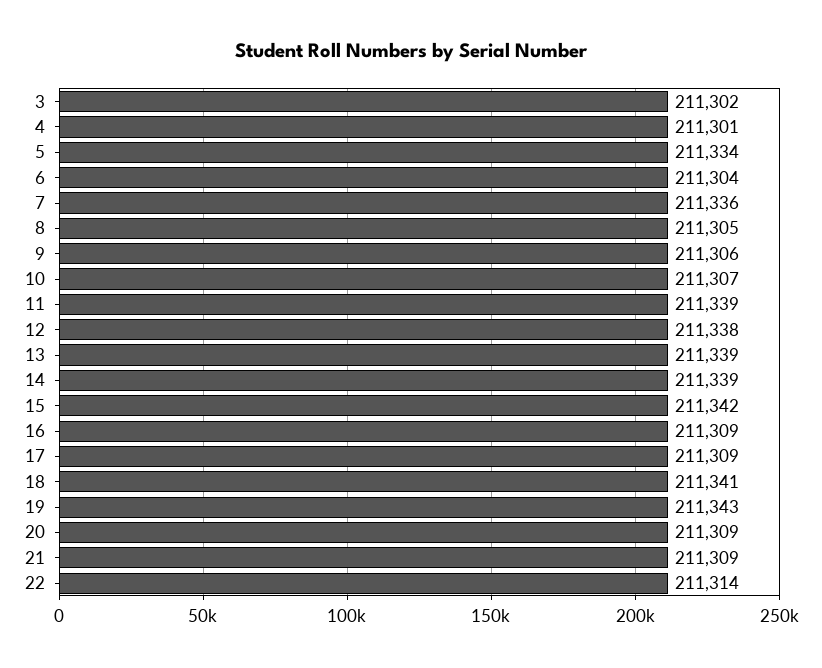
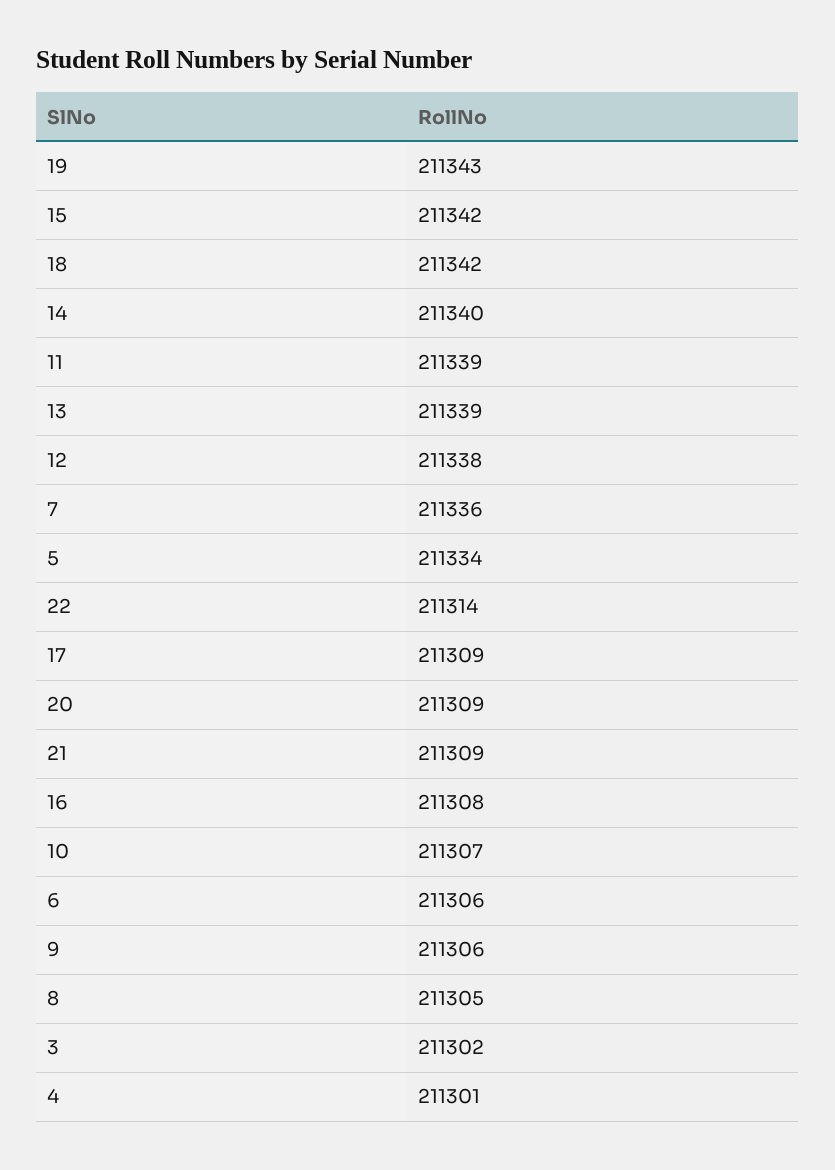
6: 211304 -> 211306
14: 211339 -> 211340
16: 211309 -> 211308
18: 211341 -> 211342

